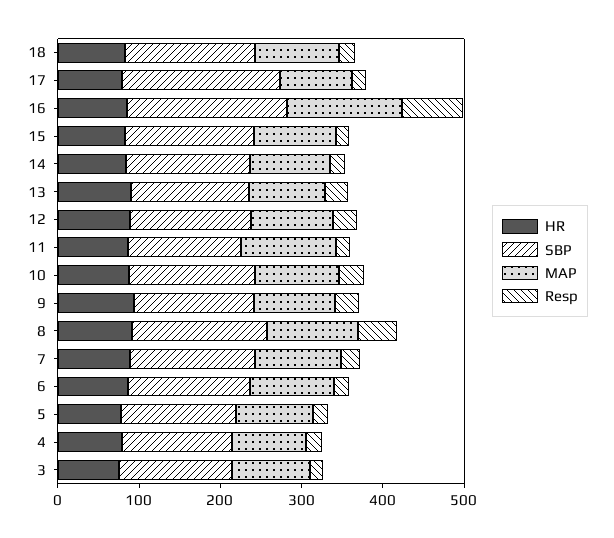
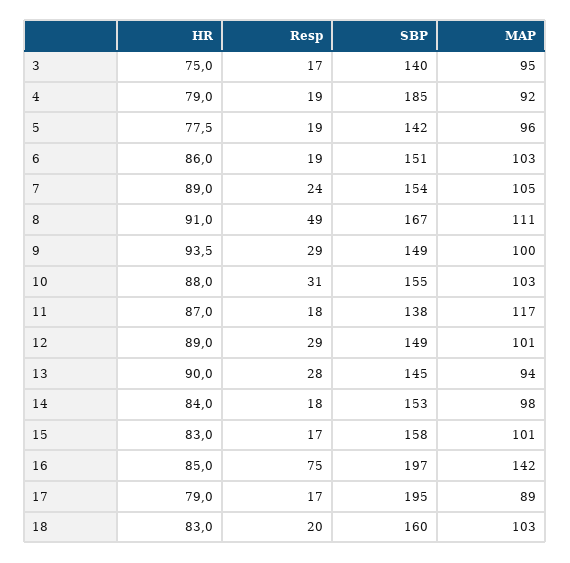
SBP, 4: 140 -> 185

